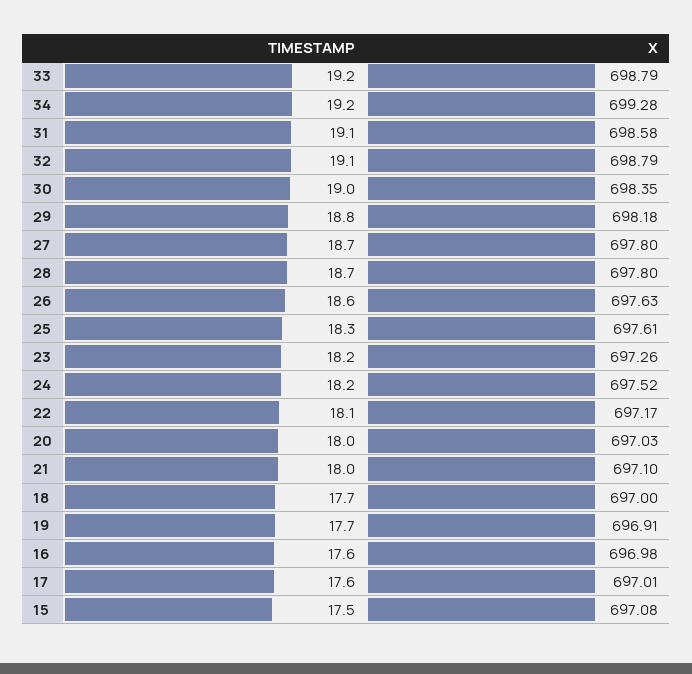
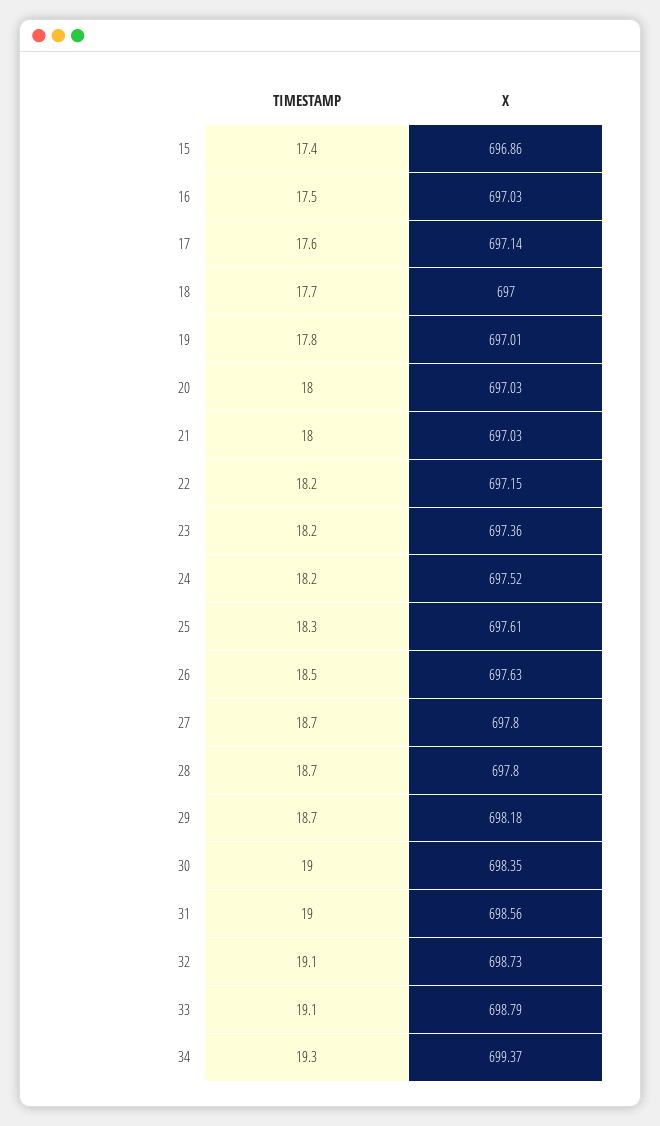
TIMESTAMP, 33: 19.2 -> 19.1
TIMESTAMP, 34: 19.2 -> 19.3
X, 34: 699.28 -> 699.37
TIMESTAMP, 31: 19.1 -> 19
X, 31: 698.58 -> 698.56
X, 32: 698.79 -> 698.73
TIMESTAMP, 29: 18.8 -> 18.7
TIMESTAMP, 26: 18.6 -> 18.5
X, 23: 697.26 -> 697.36
TIMESTAMP, 22: 18.1 -> 18.2
X, 22: 697.17 -> 697.15
X, 21: 697.1 -> 697.03
TIMESTAMP, 19: 17.7 -> 17.8
X, 19: 696.91 -> 697.01
TIMESTAMP, 16: 17.6 -> 17.5
X, 16: 696.98 -> 697.03
X, 17: 697.01 -> 697.14
TIMESTAMP, 15: 17.5 -> 17.4
X, 15: 697.08 -> 696.86

